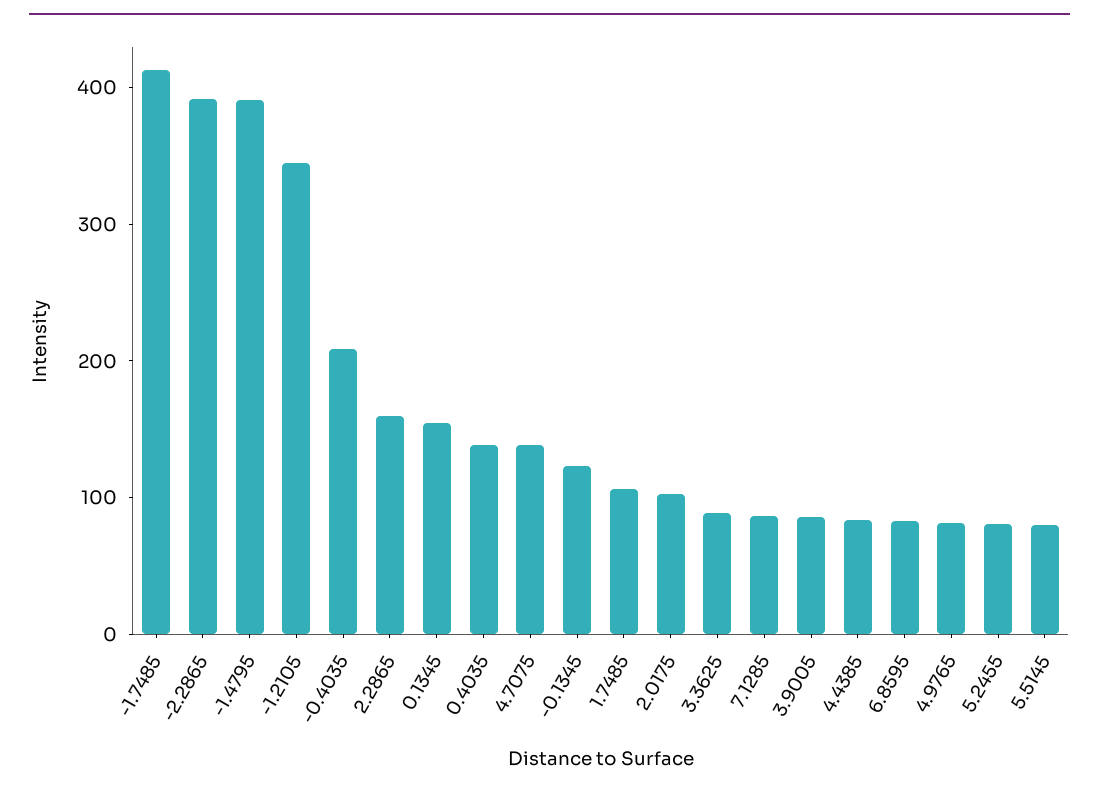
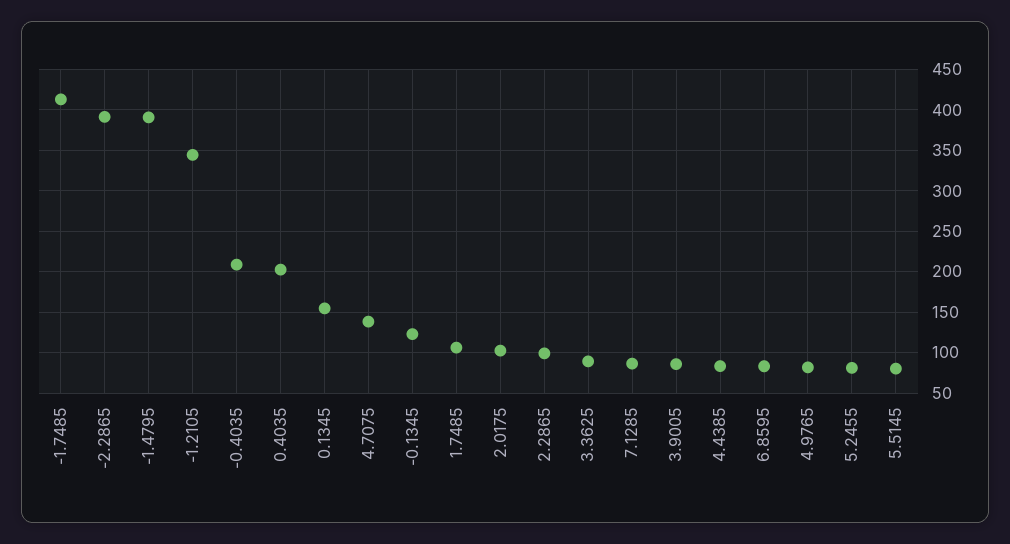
2.2865: 160 -> 100
0.4035: 140 -> 200

